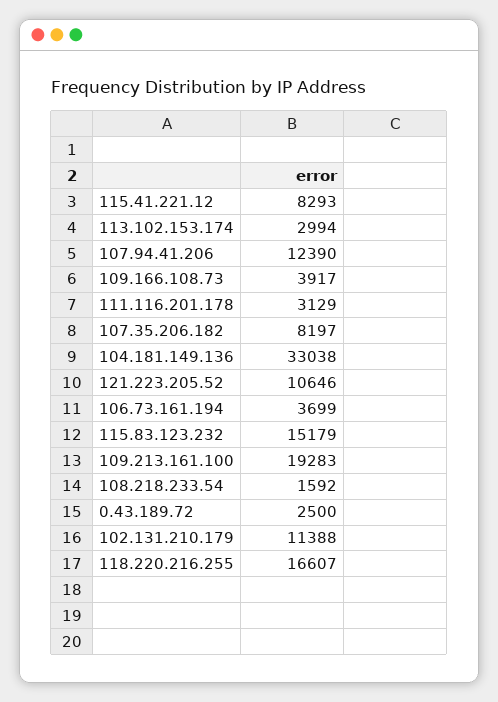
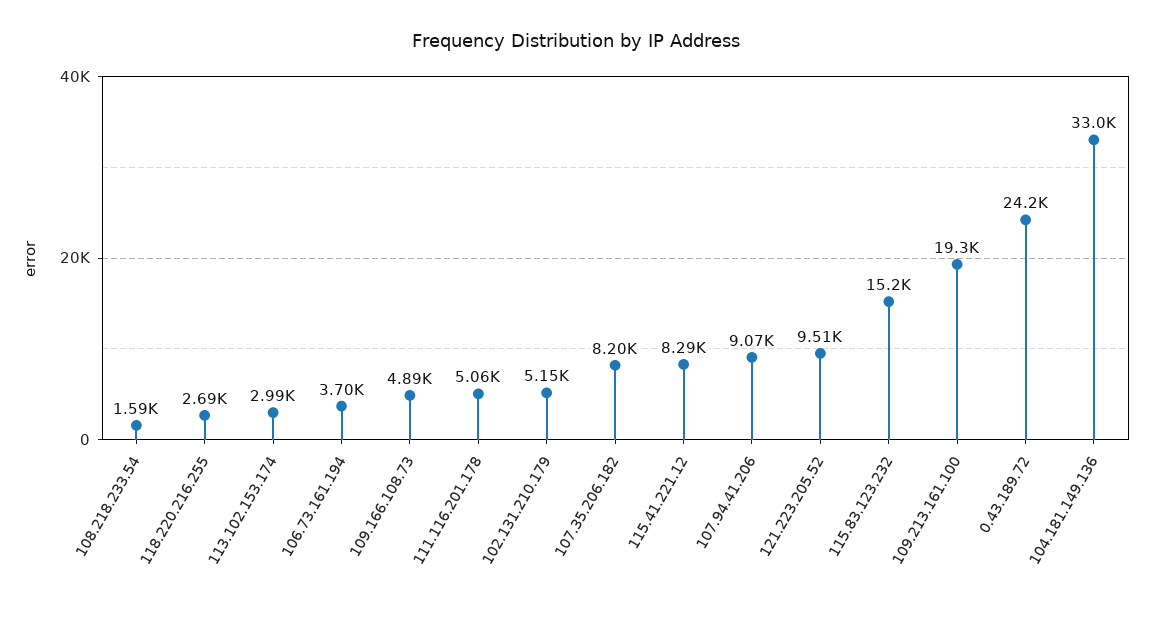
107.94.41.206: 12390 -> 9070
109.166.108.73: 3917 -> 4890
111.116.201.178: 3129 -> 5060
121.223.205.52: 10646 -> 9510
0.43.189.72: 2500 -> 24200
102.131.210.179: 11388 -> 5150
118.220.216.255: 16607 -> 2690

